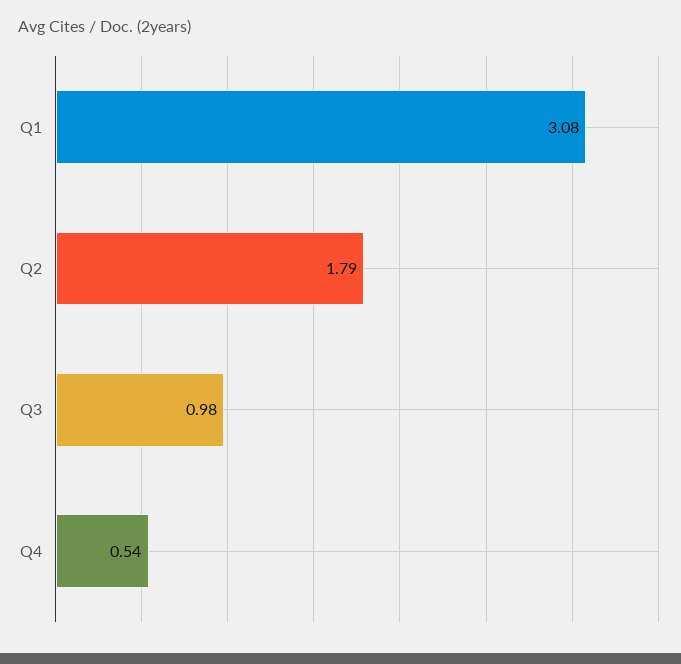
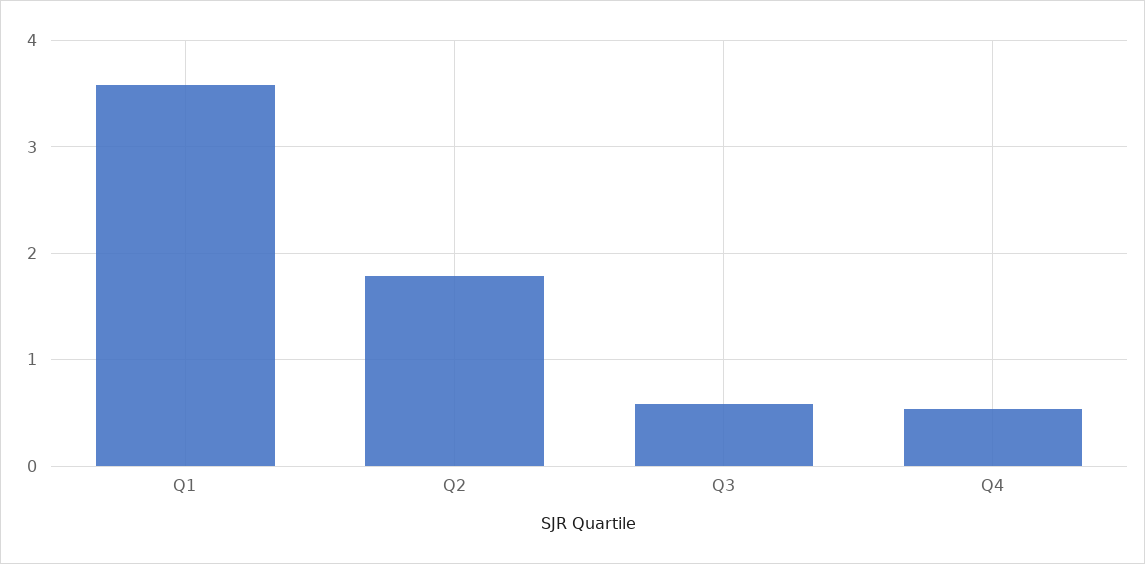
Q1: 3.08 -> 3.6
Q3: 0.98 -> 0.6

